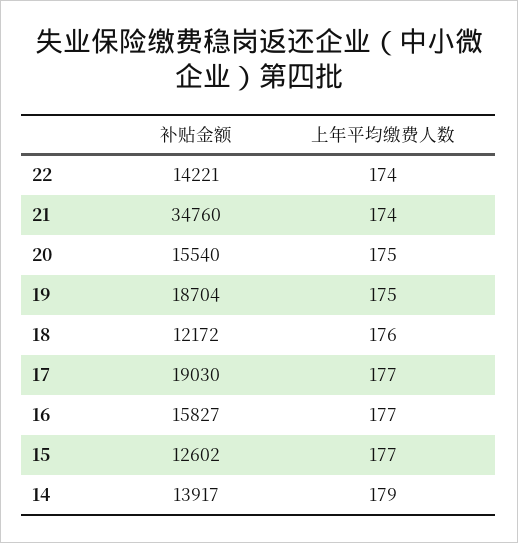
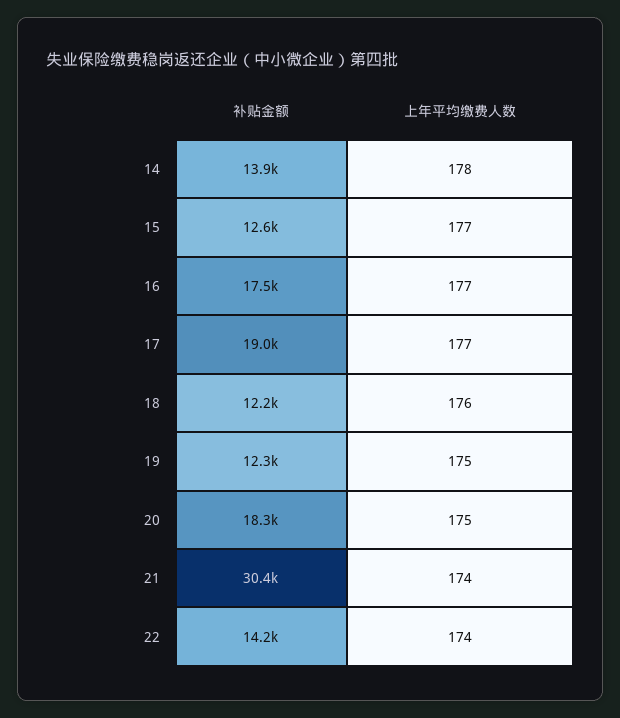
补贴金额, 21: 34760 -> 30400
补贴金额, 20: 15540 -> 18300
补贴金额, 19: 18704 -> 12300
补贴金额, 16: 15827 -> 17500
上年平均缴费人数, 14: 179 -> 178

